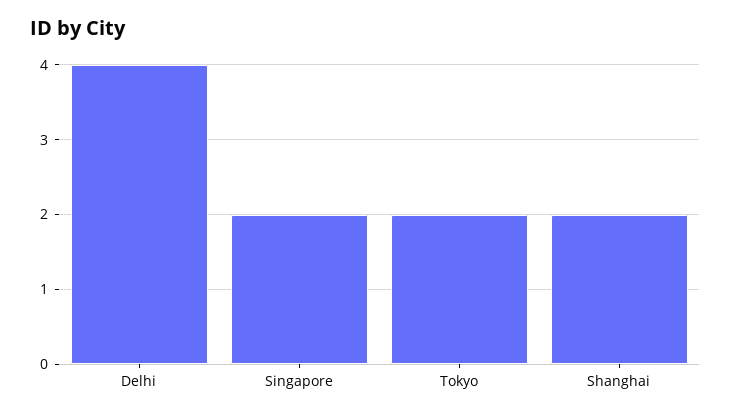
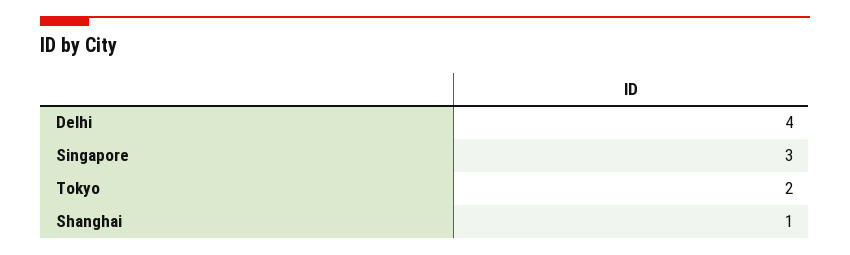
Singapore: 2 -> 3
Shanghai: 2 -> 1

